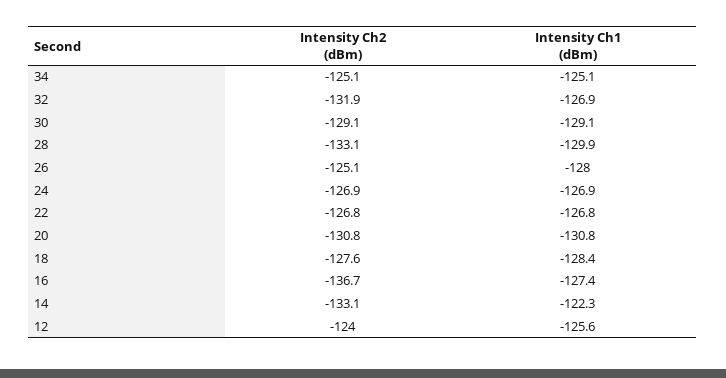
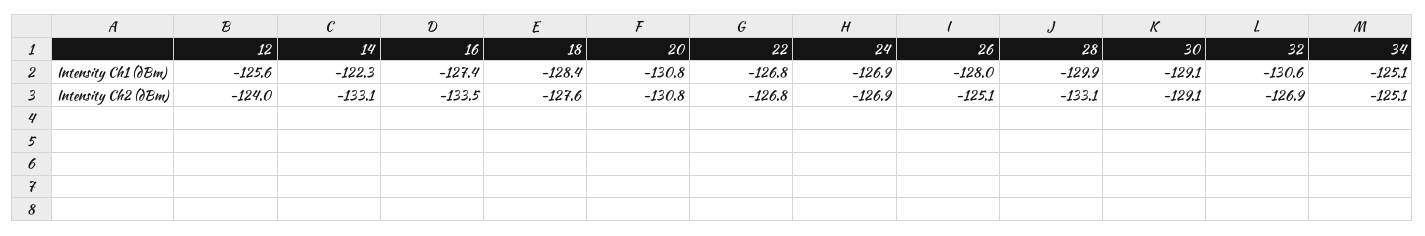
Intensity Ch2 (dBm), 32: -131.9 -> -126.9
Intensity Ch1 (dBm), 32: -126.9 -> -130.6
Intensity Ch2 (dBm), 16: -136.7 -> -133.5

